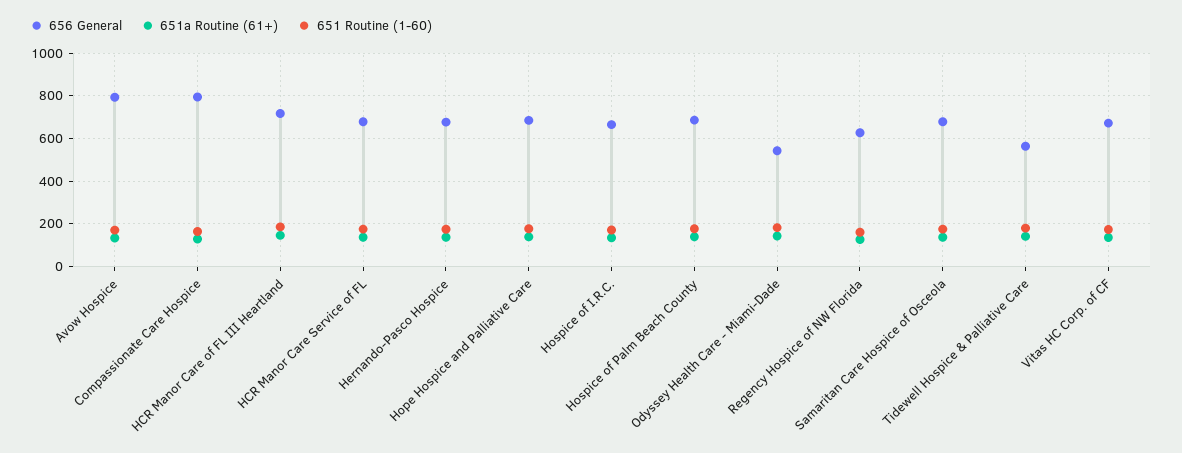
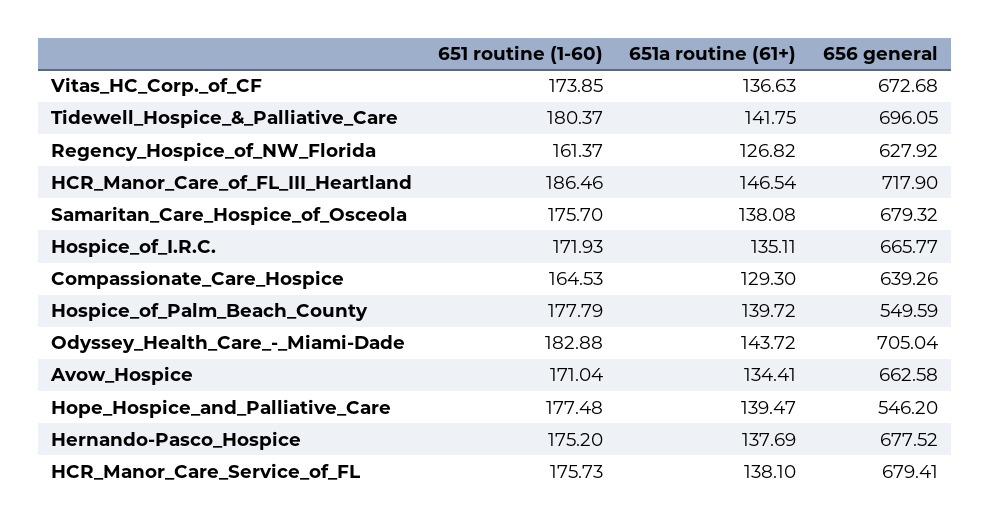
656 General, Avow Hospice: 800 -> 662.58
656 General, Compassionate Care Hospice: 800 -> 639.26
656 General, Hope Hospice and Palliative Care: 700 -> 546.2
656 General, Hospice of Palm Beach County: 700 -> 549.59
656 General, Odyssey Health Care - Miami-Dade: 550 -> 705.04
656 General, Tidewell Hospice & Palliative Care: 550 -> 696.05

